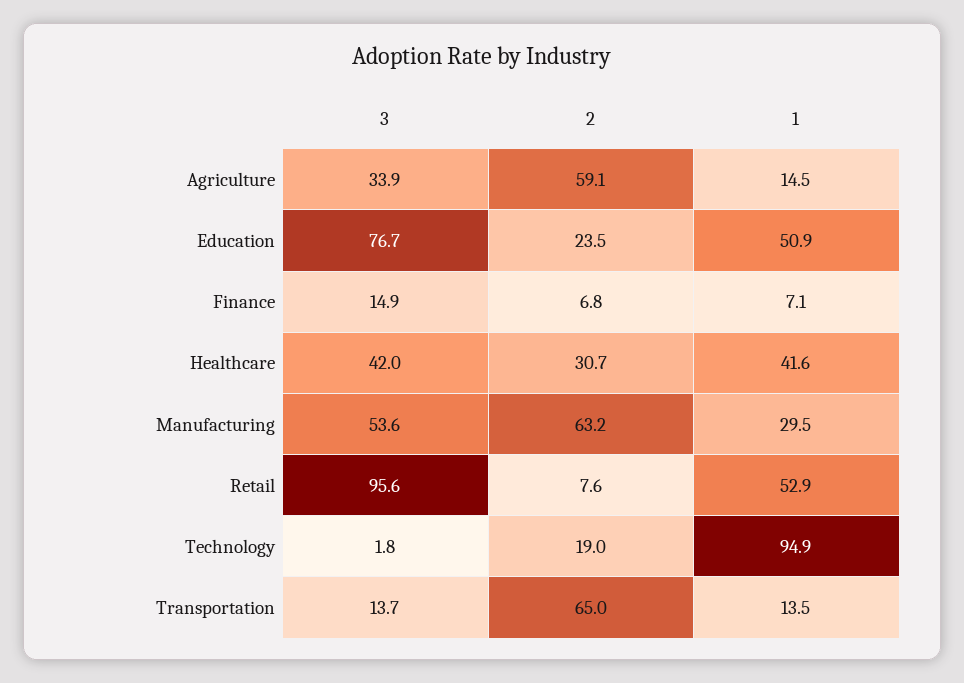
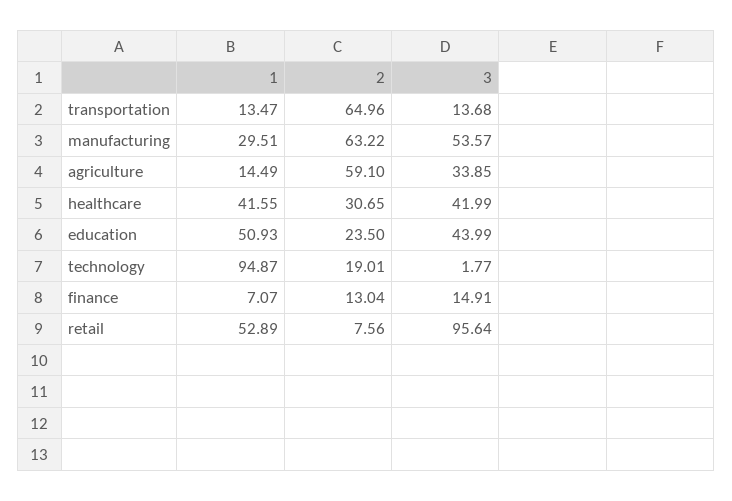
3, Education: 76.7 -> 43.99
2, Finance: 6.8 -> 13.04

